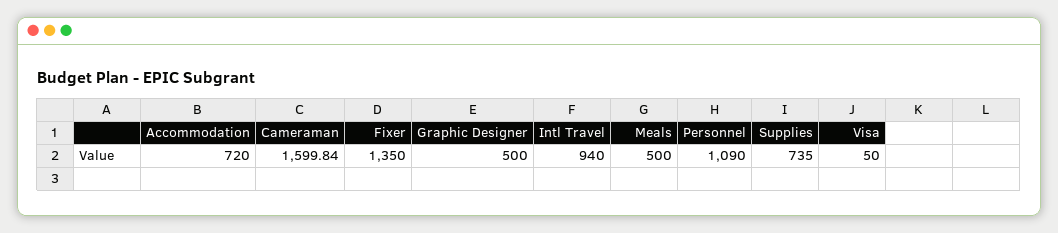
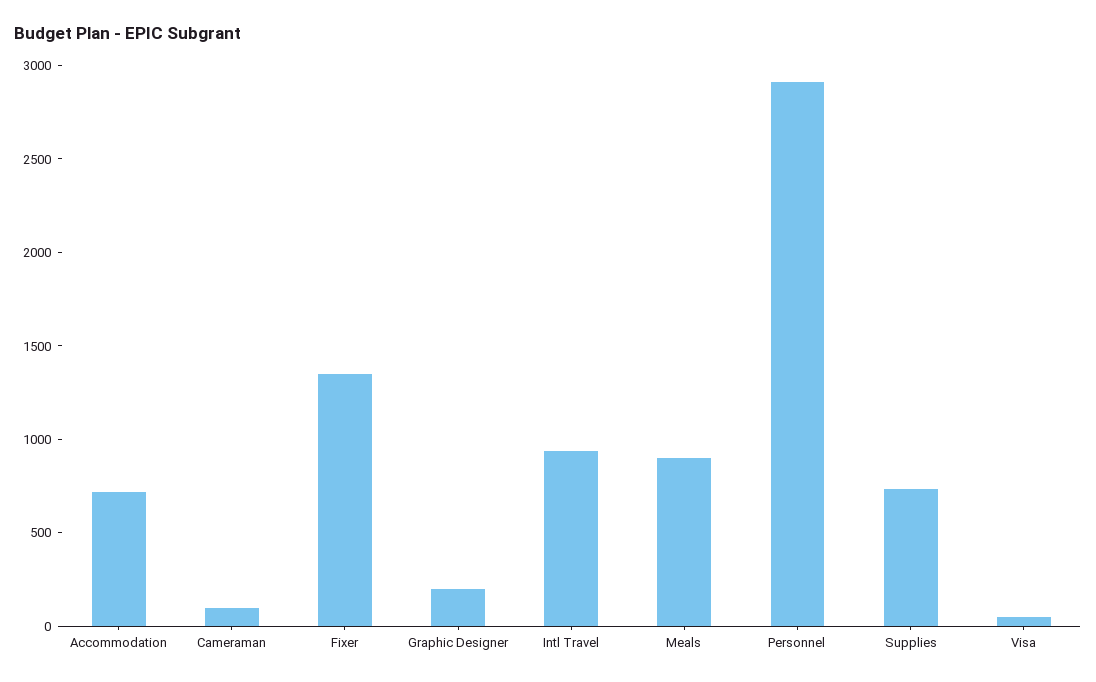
Cameraman: 1599.84 -> 100
Graphic Designer: 500 -> 200
Meals: 500 -> 900
Personnel: 1090 -> 2900

